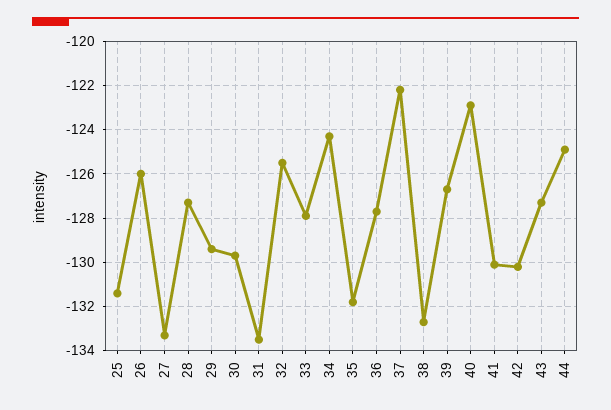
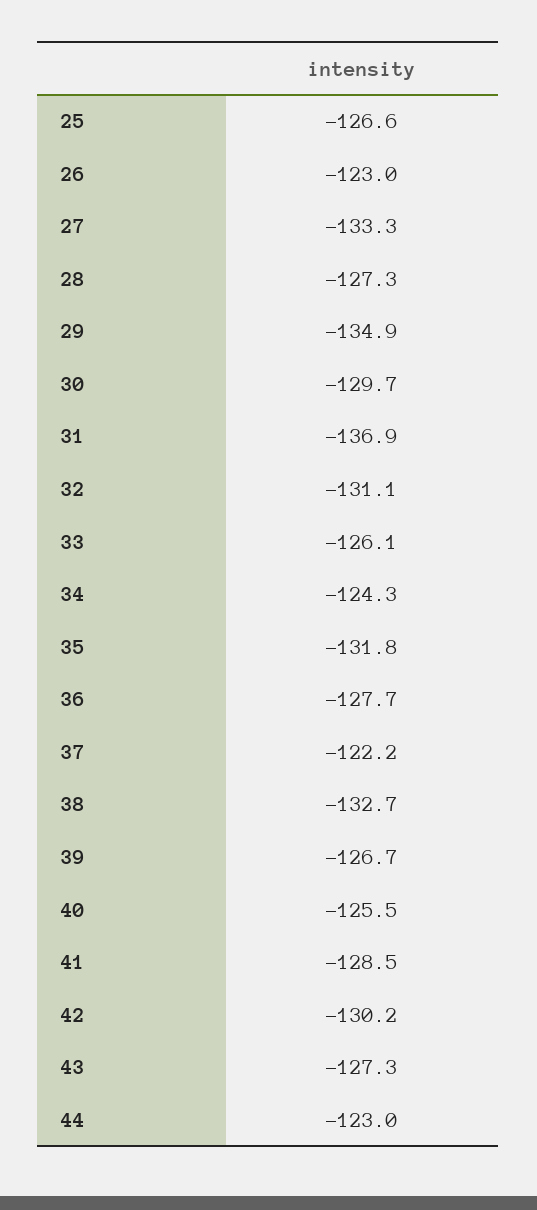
25: -131.5 -> -126.6
26: -126 -> -123
29: -129.5 -> -134.9
31: -133.5 -> -136.9
32: -125.5 -> -131.1
33: -128 -> -126.1
40: -123 -> -125.5
41: -130 -> -128.5
44: -125 -> -123

